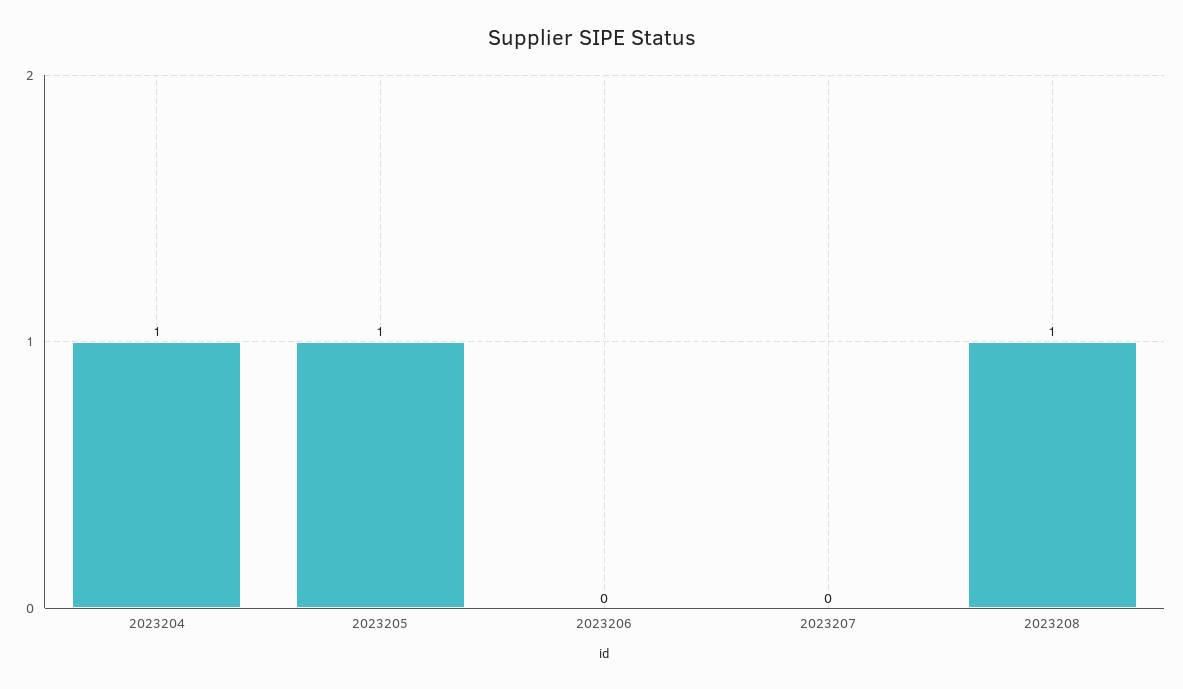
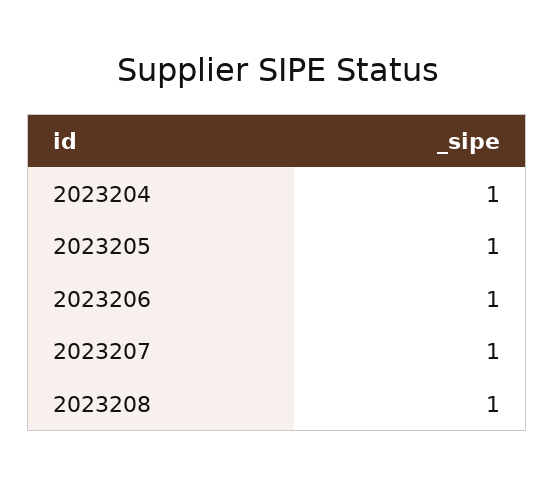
2023206: 0 -> 1
2023207: 0 -> 1

